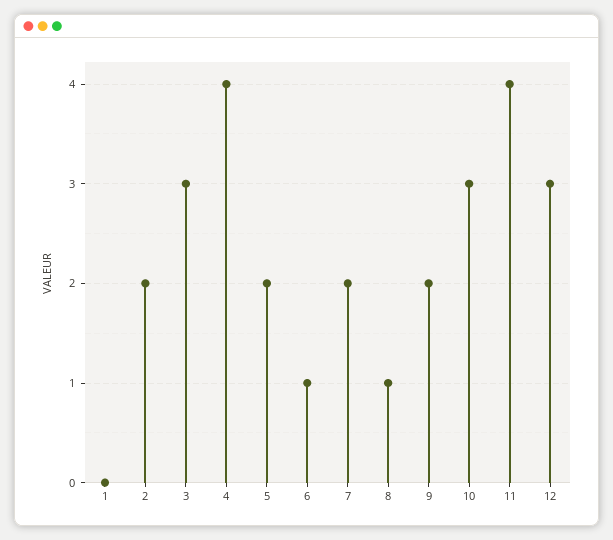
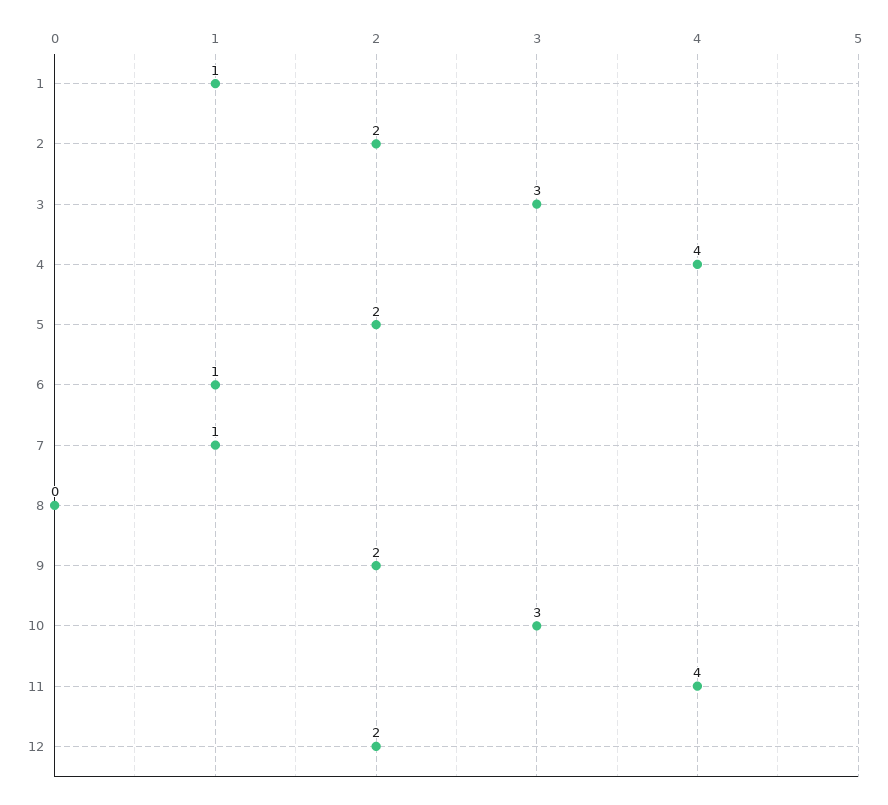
1: 0 -> 1
7: 2 -> 1
8: 1 -> 0
12: 3 -> 2

